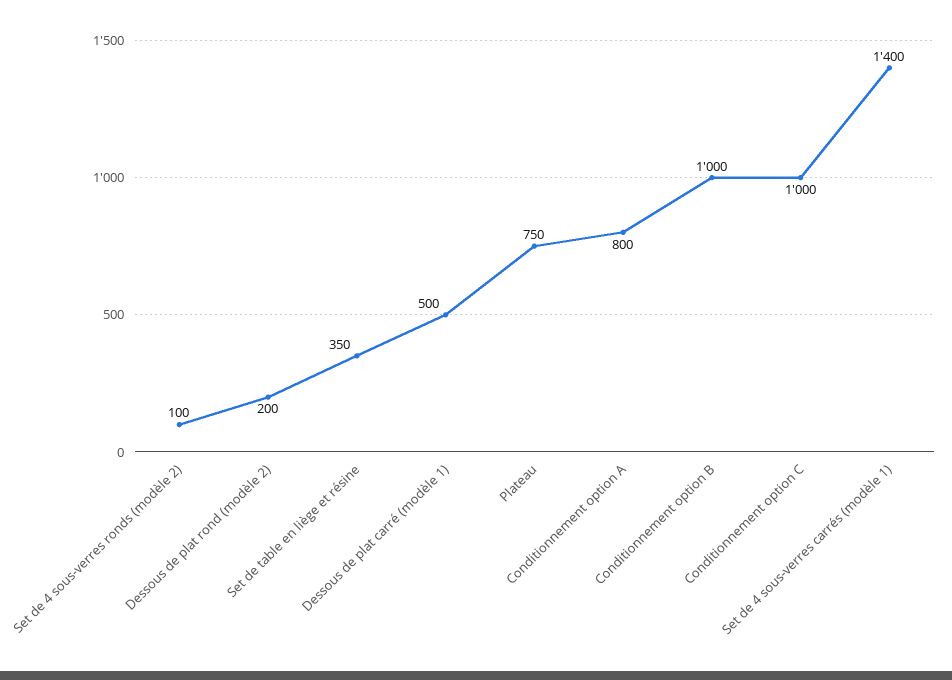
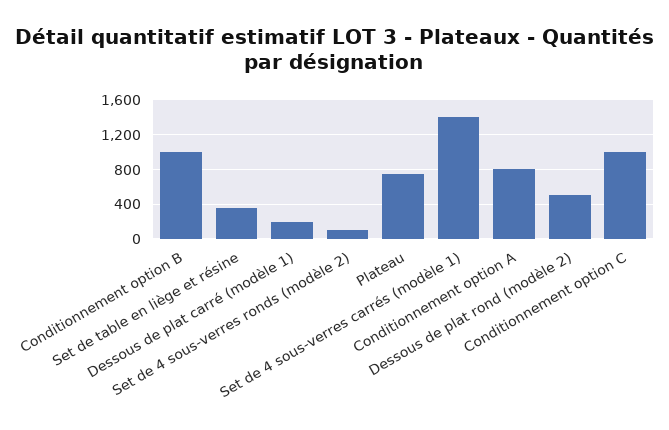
Dessous de plat rond (modèle 2): 200 -> 500
Dessous de plat carré (modèle 1): 500 -> 200

